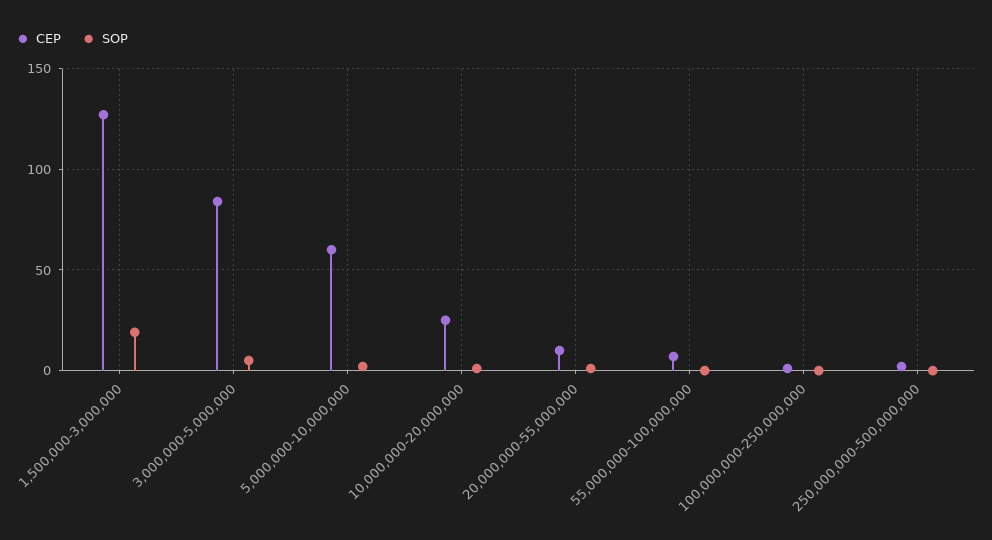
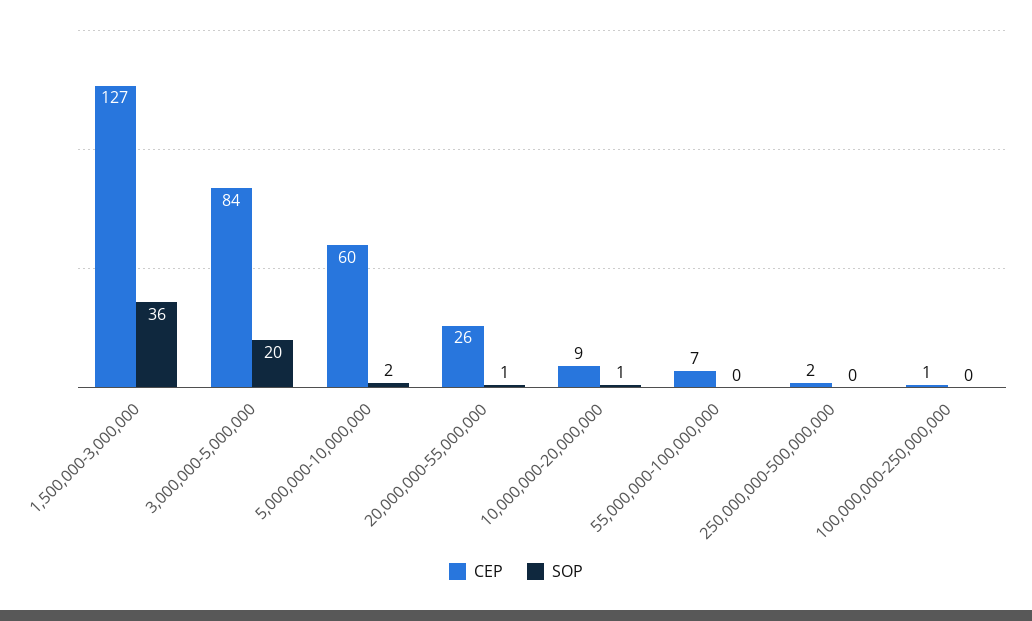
SOP, 1,500,000-3,000,000: 20 -> 36
SOP, 3,000,000-5,000,000: 5 -> 20
CEP, 10,000,000-20,000,000: 25 -> 9
CEP, 20,000,000-55,000,000: 10 -> 26

